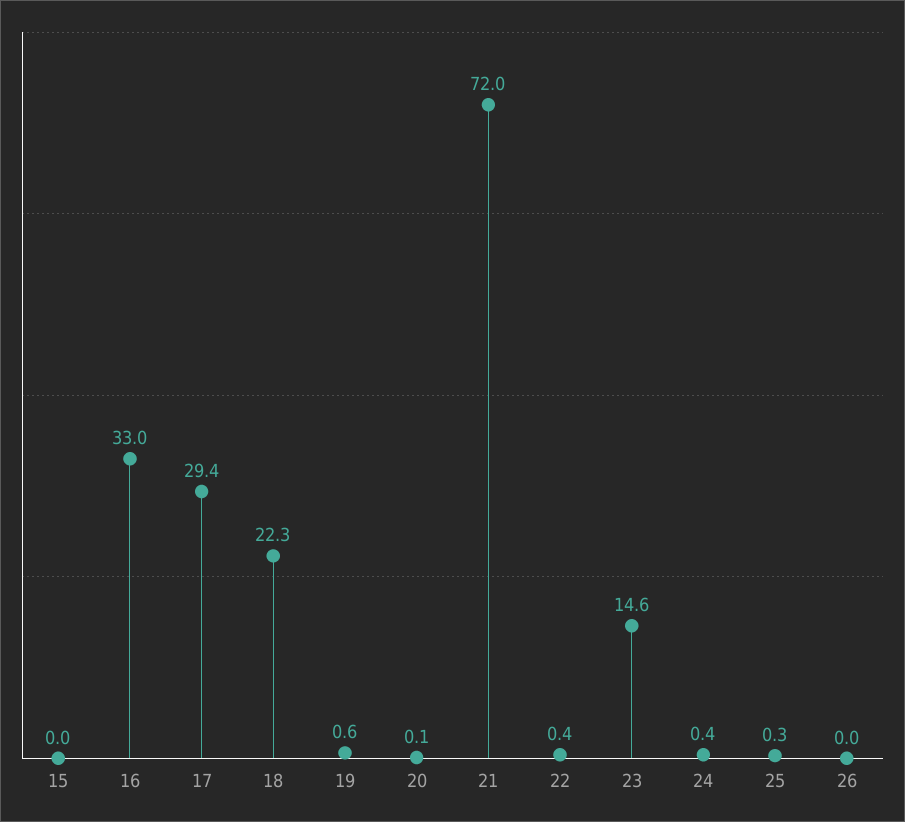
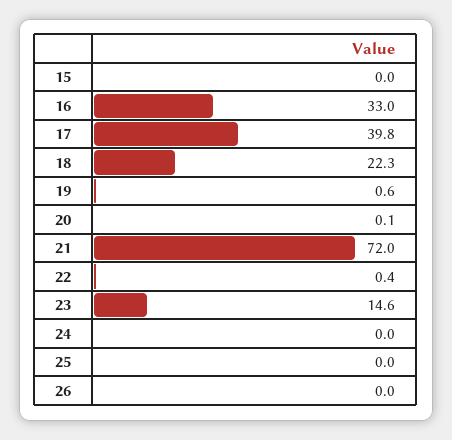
17: 29.4 -> 39.8
24: 0.4 -> 0
25: 0.3 -> 0

